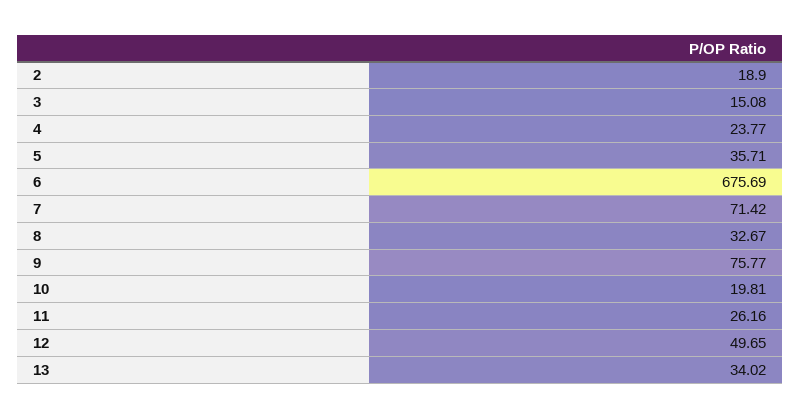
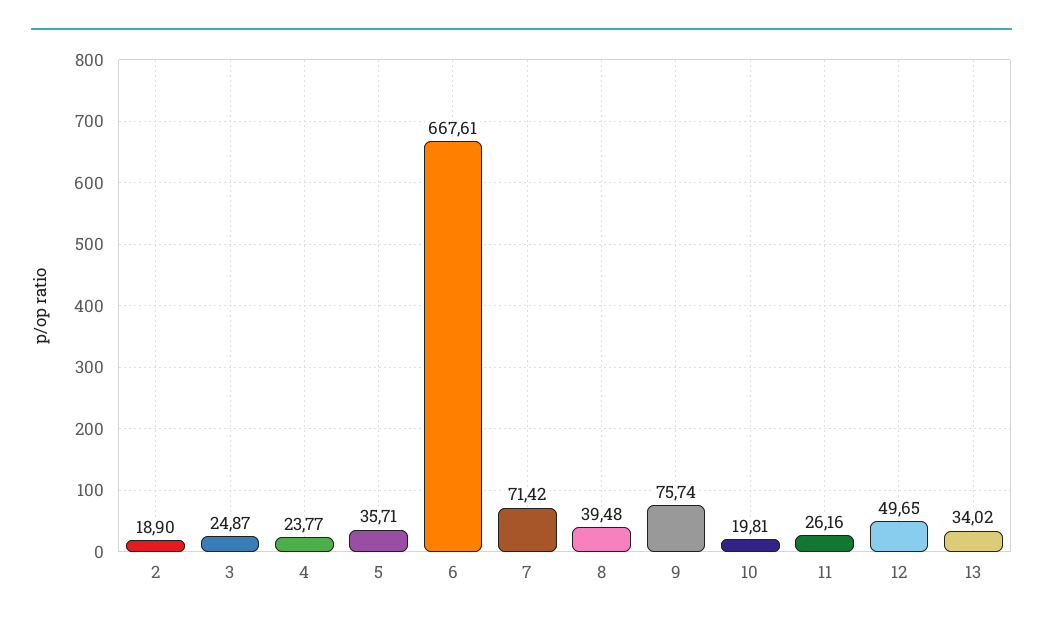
3: 15.08 -> 24.87
6: 675.69 -> 667.61
8: 32.67 -> 39.48
9: 75.77 -> 75.74

